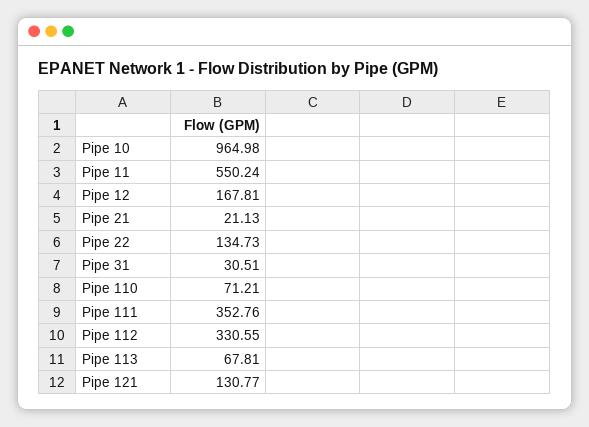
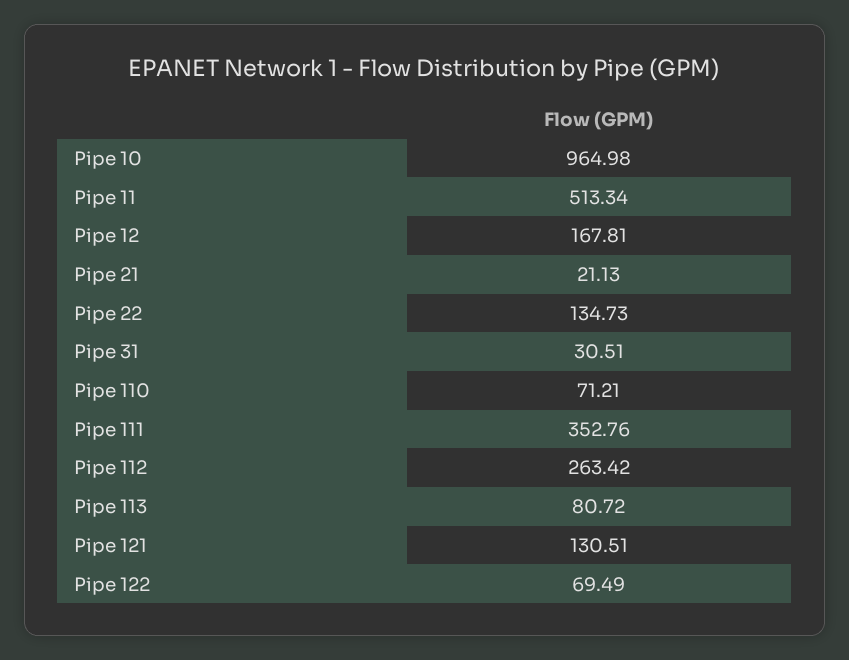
Pipe 11: 550.24 -> 513.34
Pipe 112: 330.55 -> 263.42
Pipe 113: 67.81 -> 80.72
Pipe 121: 130.77 -> 130.51
Pipe 122: none -> 69.49

